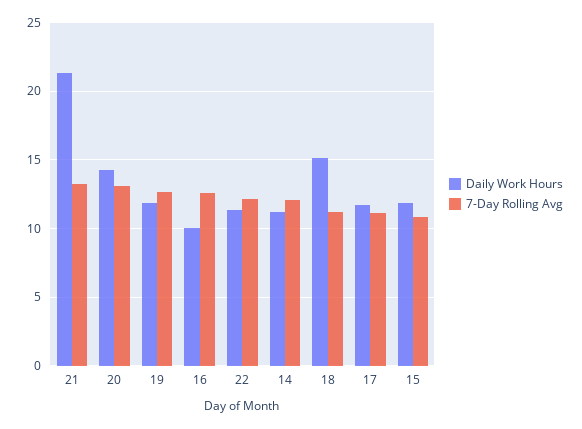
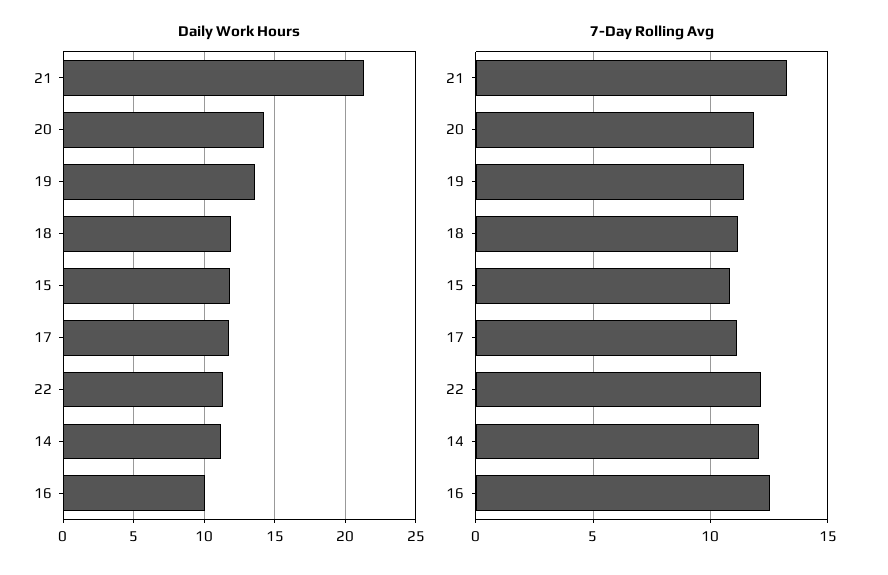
7-Day Rolling Avg, 20: 13 -> 12
Daily Work Hours, 19: 12 -> 13.5
7-Day Rolling Avg, 19: 12.5 -> 11.5
Daily Work Hours, 18: 15 -> 12

